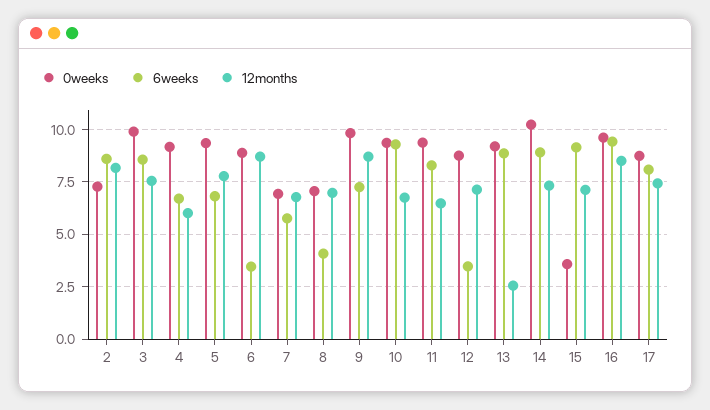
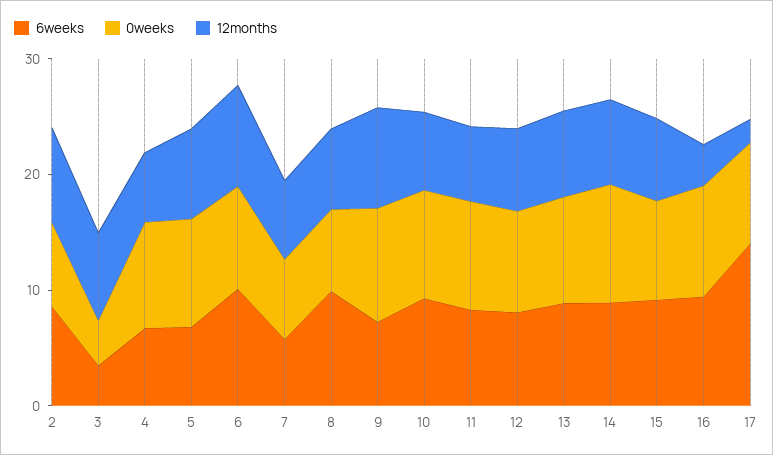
0weeks, 3: 10 -> 4
6weeks, 3: 8.5 -> 4
6weeks, 6: 3.5 -> 10
6weeks, 8: 4 -> 10
6weeks, 12: 3.5 -> 8
12months, 13: 2.5 -> 8
0weeks, 15: 3.5 -> 8
12months, 16: 8.5 -> 4
6weeks, 17: 8 -> 14
12months, 17: 7.5 -> 2

